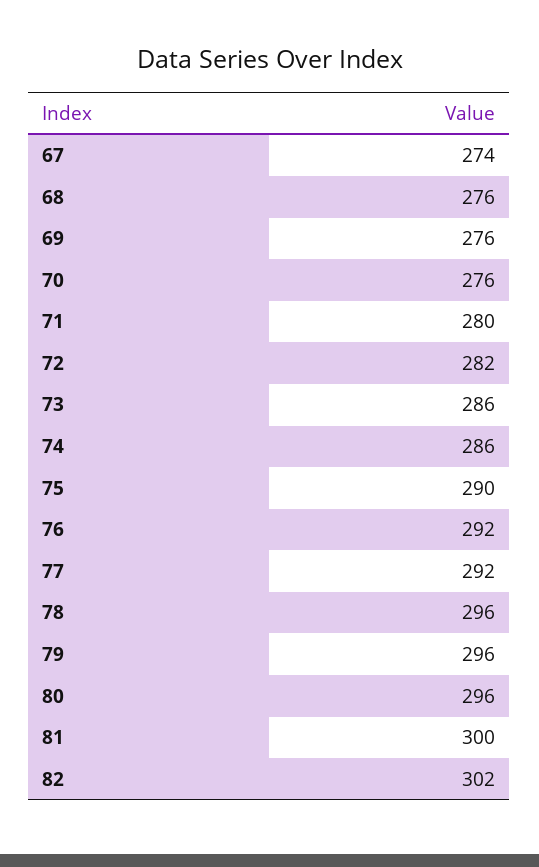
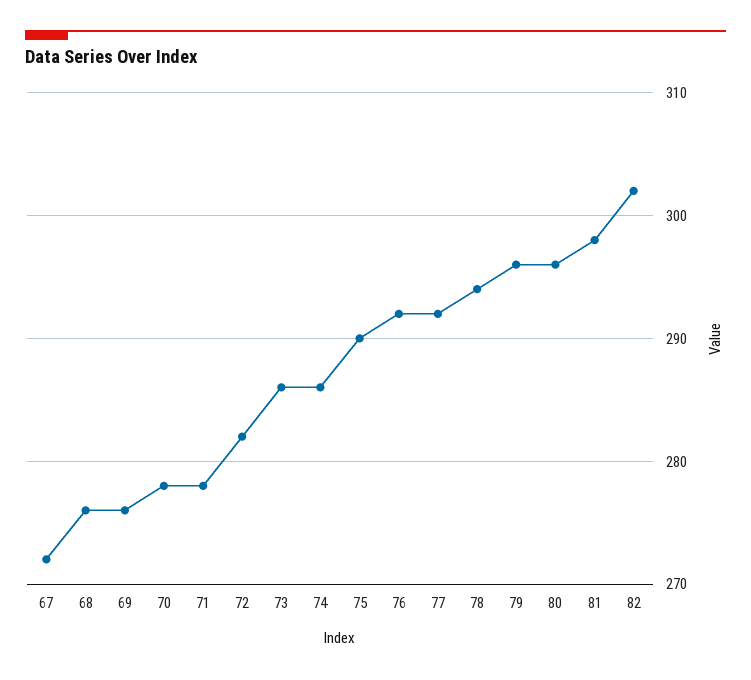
67: 274 -> 272
70: 276 -> 278
71: 280 -> 278
78: 296 -> 294
81: 300 -> 298

